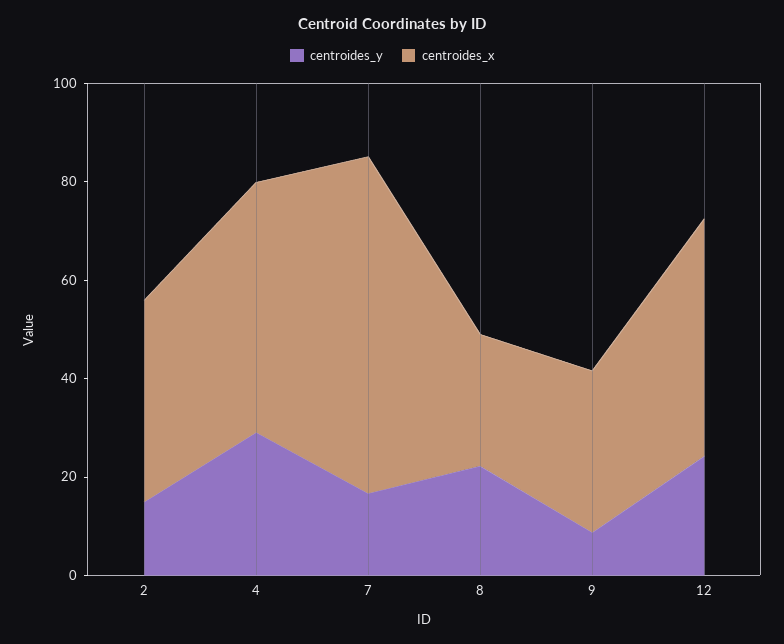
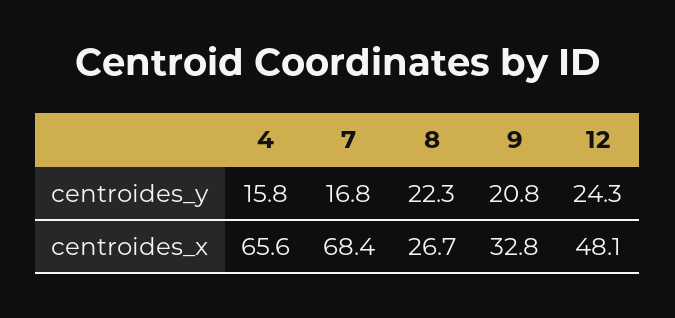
centroides_y, 2: 15 -> none
centroides_x, 2: 40 -> none
centroides_y, 4: 30 -> 15.8
centroides_x, 4: 50 -> 65.6
centroides_y, 9: 10 -> 20.8

